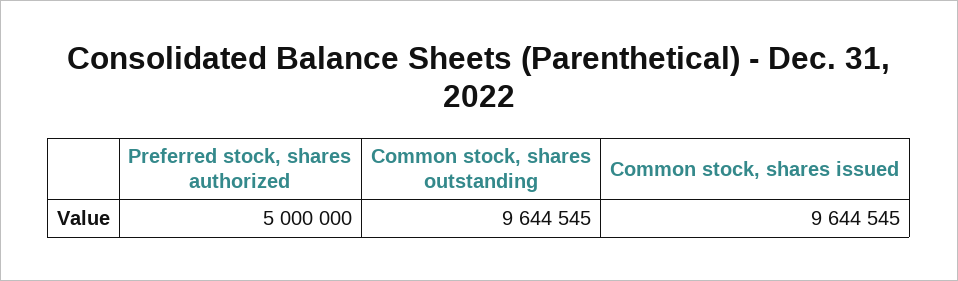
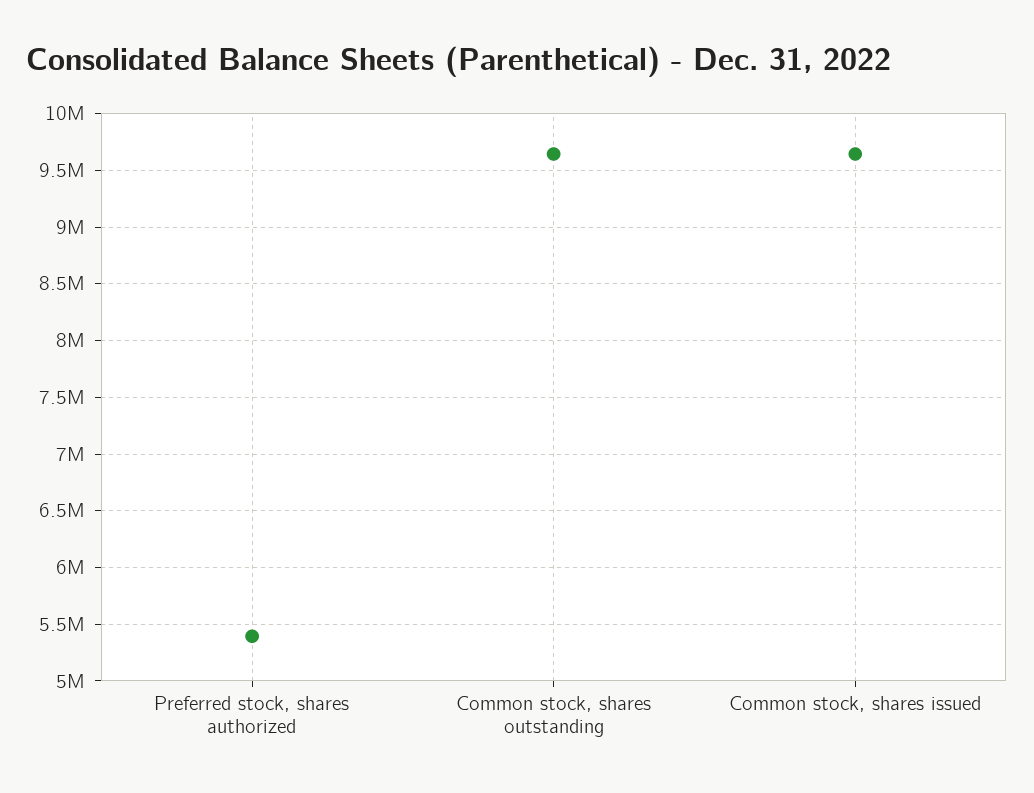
Preferred stock, shares authorized: 5000000 -> 5400000

